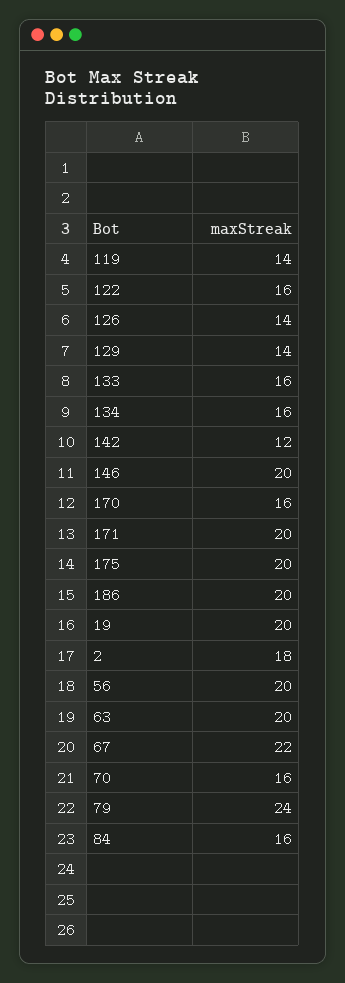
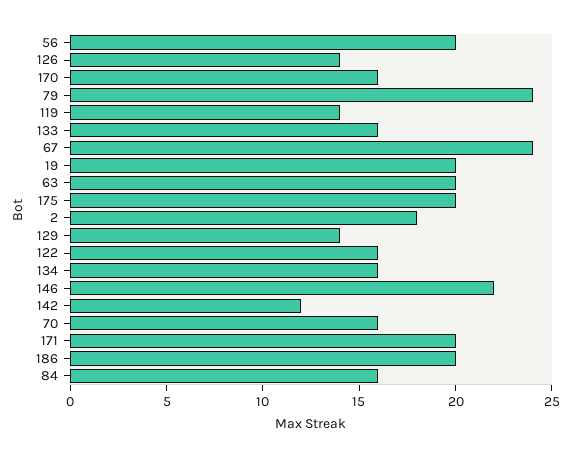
146: 20 -> 22
67: 22 -> 24

